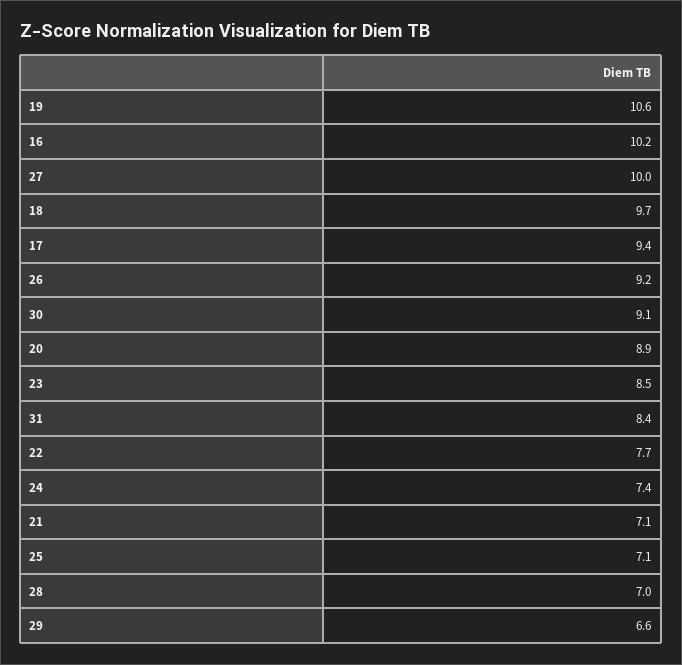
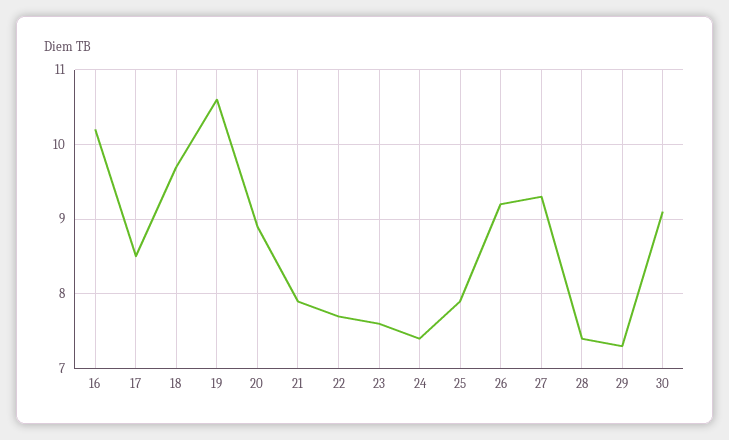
27: 10 -> 9.3
17: 9.4 -> 8.5
23: 8.5 -> 7.6
31: 8.4 -> none
21: 7.1 -> 7.9
25: 7.1 -> 7.9
28: 7 -> 7.4
29: 6.6 -> 7.3

